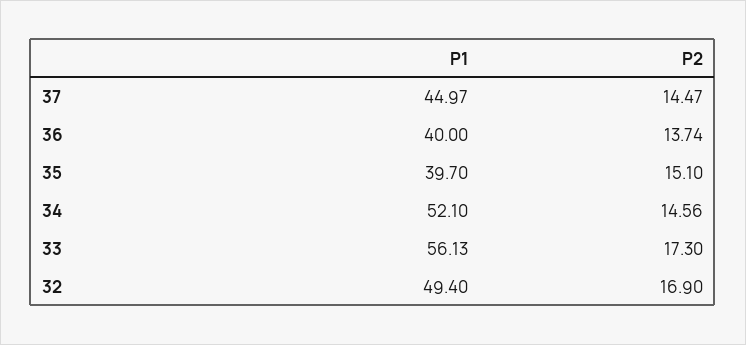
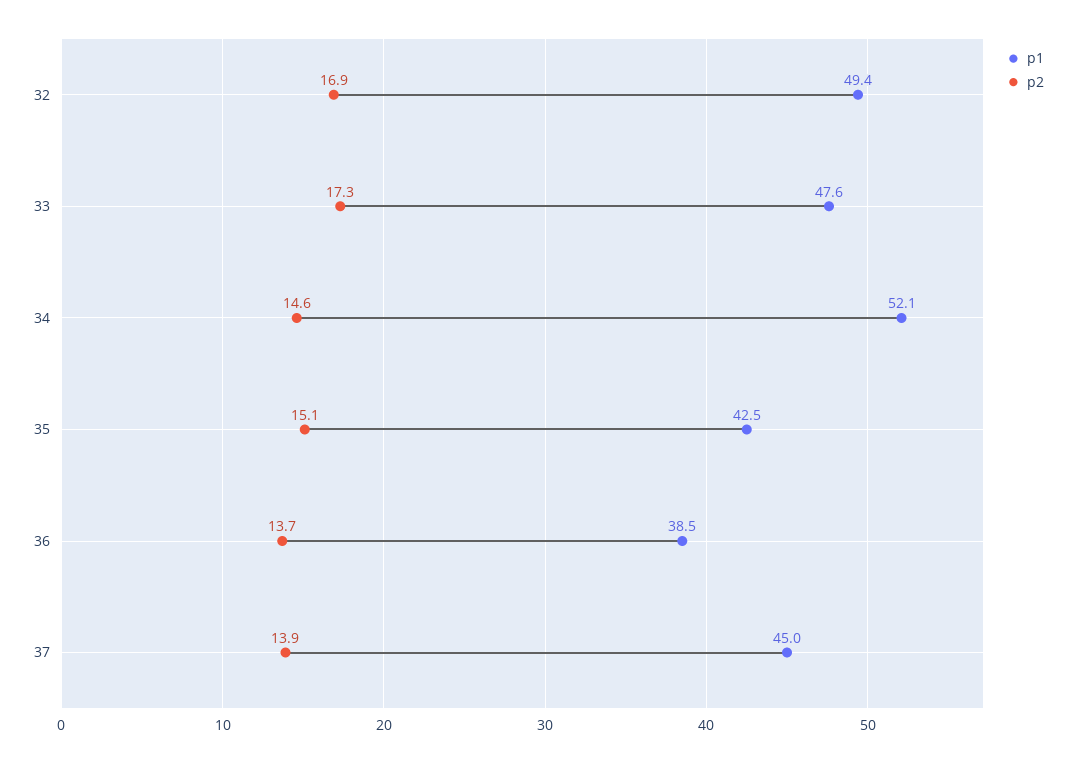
P2, 37: 14.47 -> 13.9
P1, 36: 40 -> 38.5
P1, 35: 39.7 -> 42.5
P1, 33: 56.13 -> 47.6

